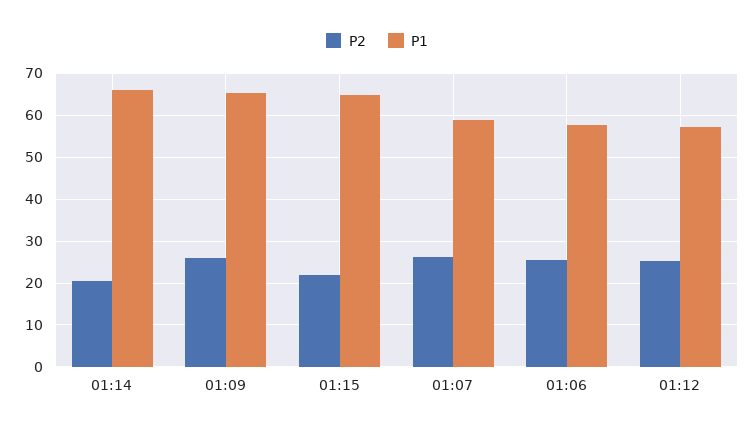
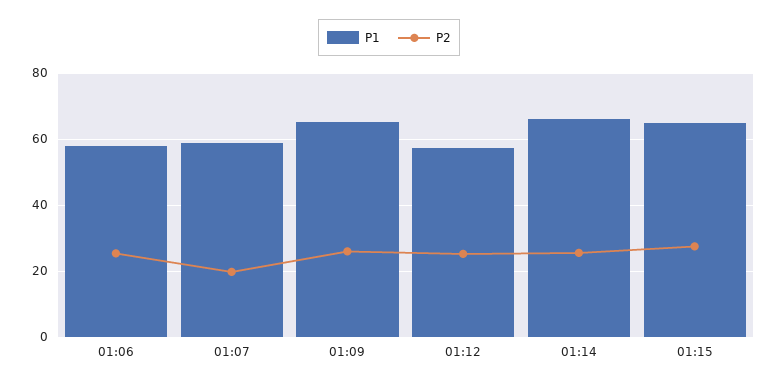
P2, 01:14: 20 -> 26
P2, 01:15: 22 -> 28
P2, 01:07: 26 -> 20

